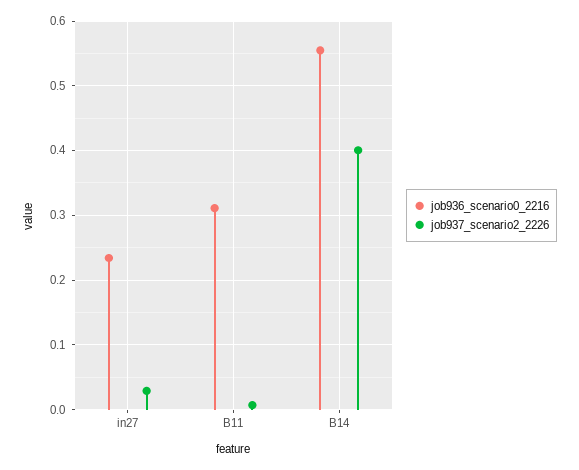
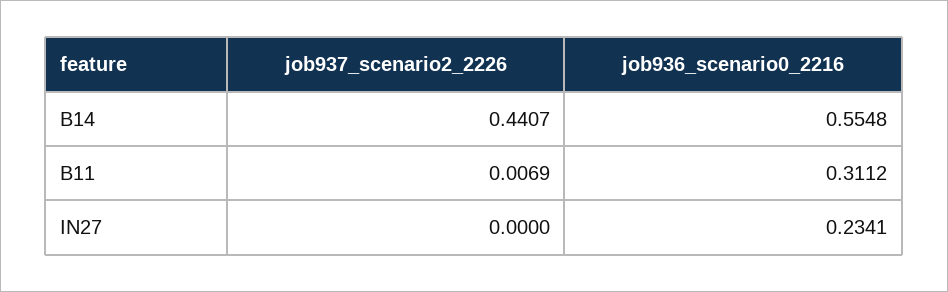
job937_scenario2_2226, in27: 0.03 -> 0
job937_scenario2_2226, B14: 0.4 -> 0.4407

